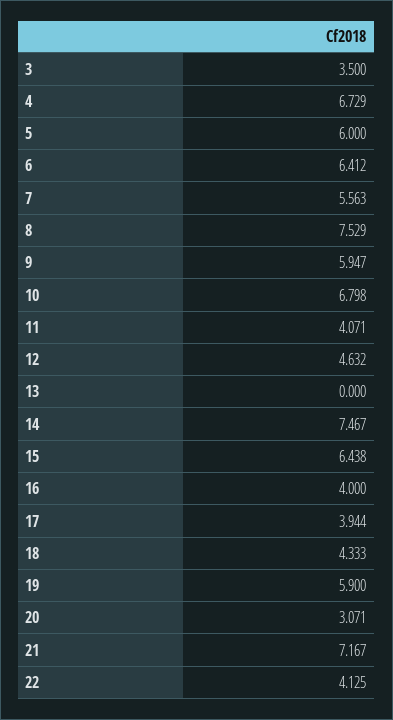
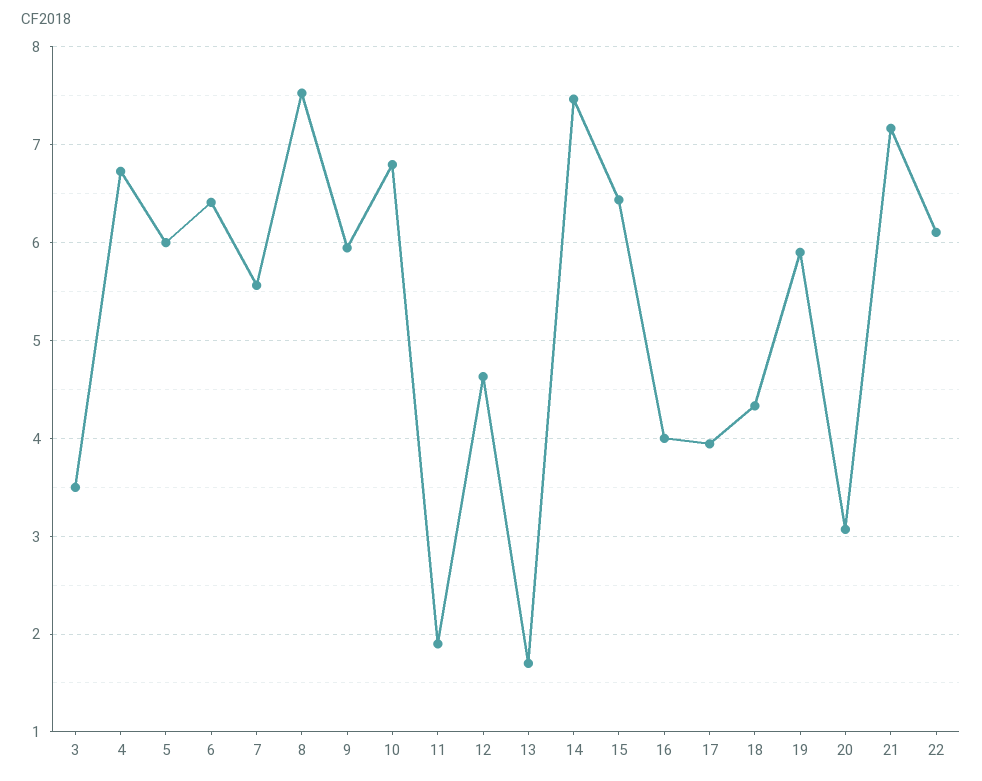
11: 4.071 -> 1.9
13: 0 -> 1.7
22: 4.125 -> 6.1

